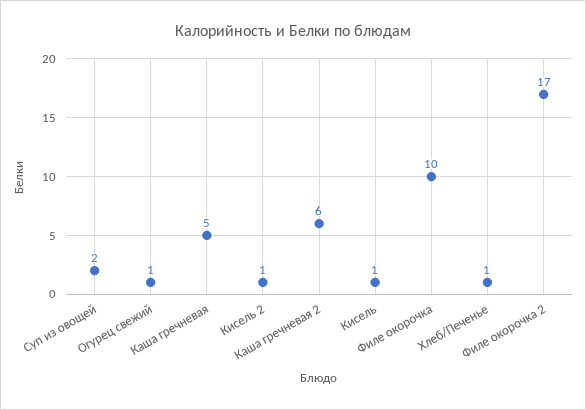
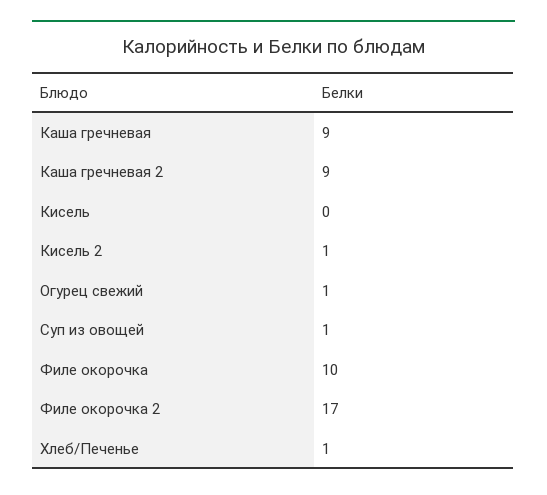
Суп из овощей: 2 -> 1
Каша гречневая: 5 -> 9
Каша гречневая 2: 6 -> 9
Кисель: 1 -> 0

